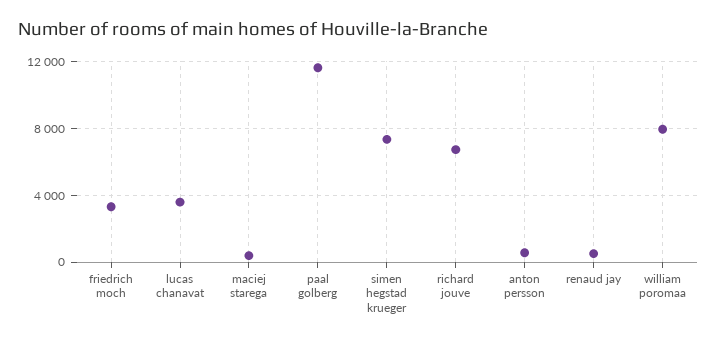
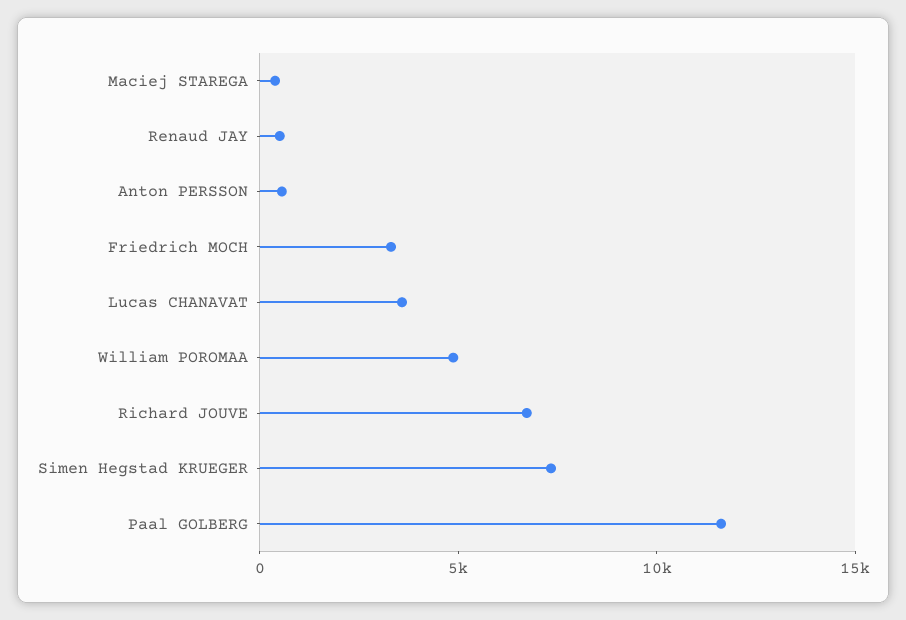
william poromaa: 8000 -> 5000

